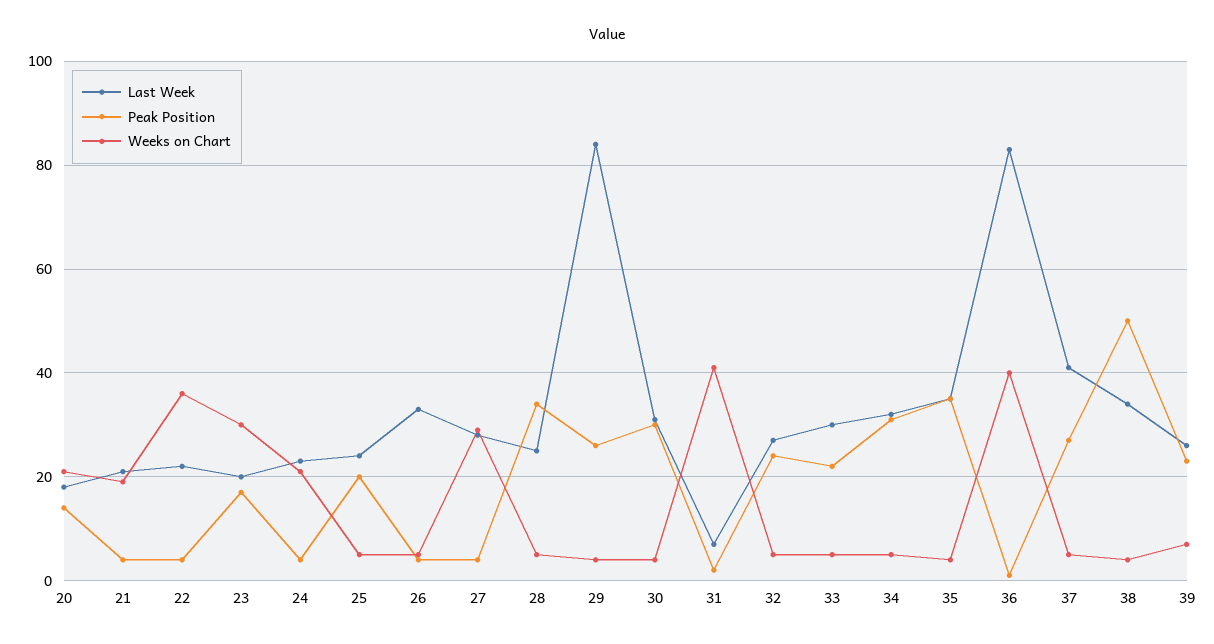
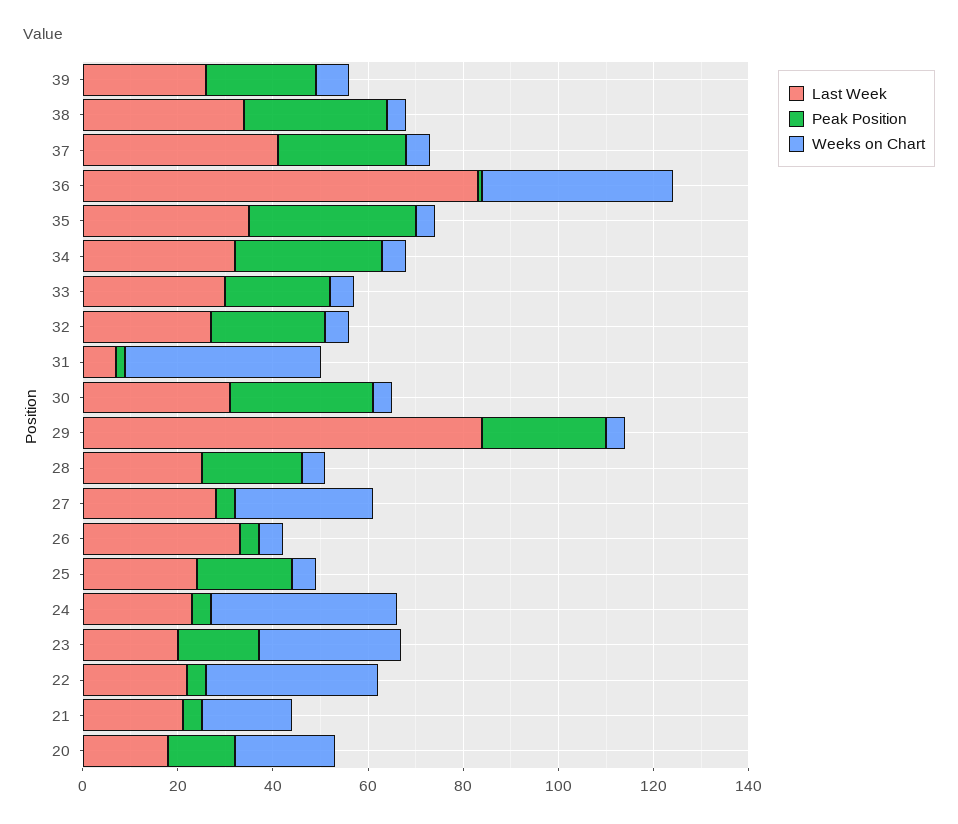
Weeks on Chart, 24: 20 -> 40
Peak Position, 28: 35 -> 20
Peak Position, 38: 50 -> 30

